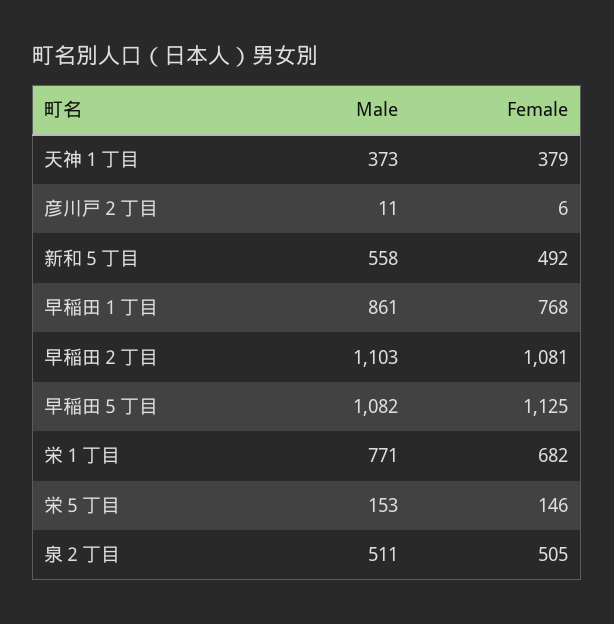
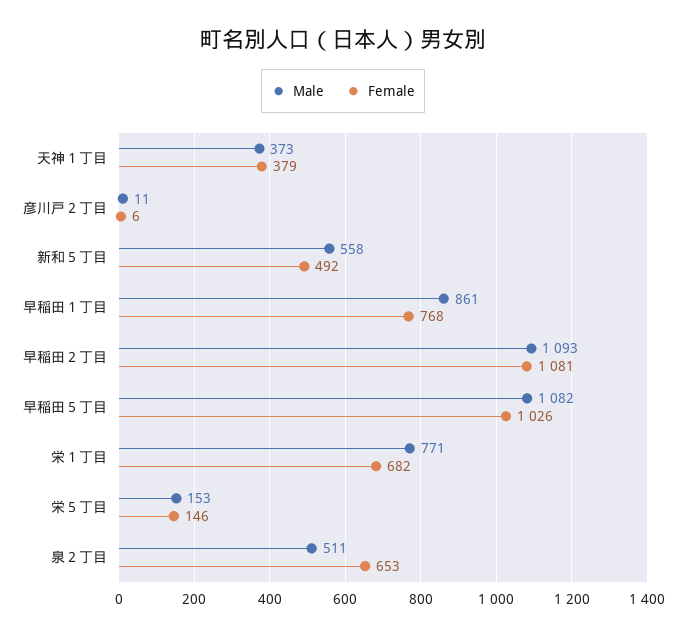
Male, 早稲田２丁目: 1103 -> 1093
Female, 早稲田５丁目: 1125 -> 1026
Female, 泉２丁目: 505 -> 653

